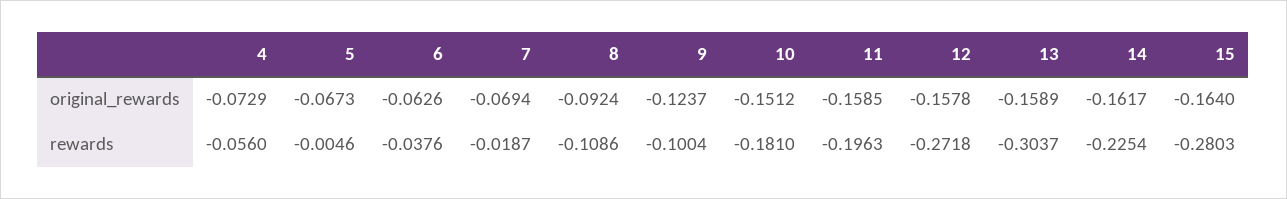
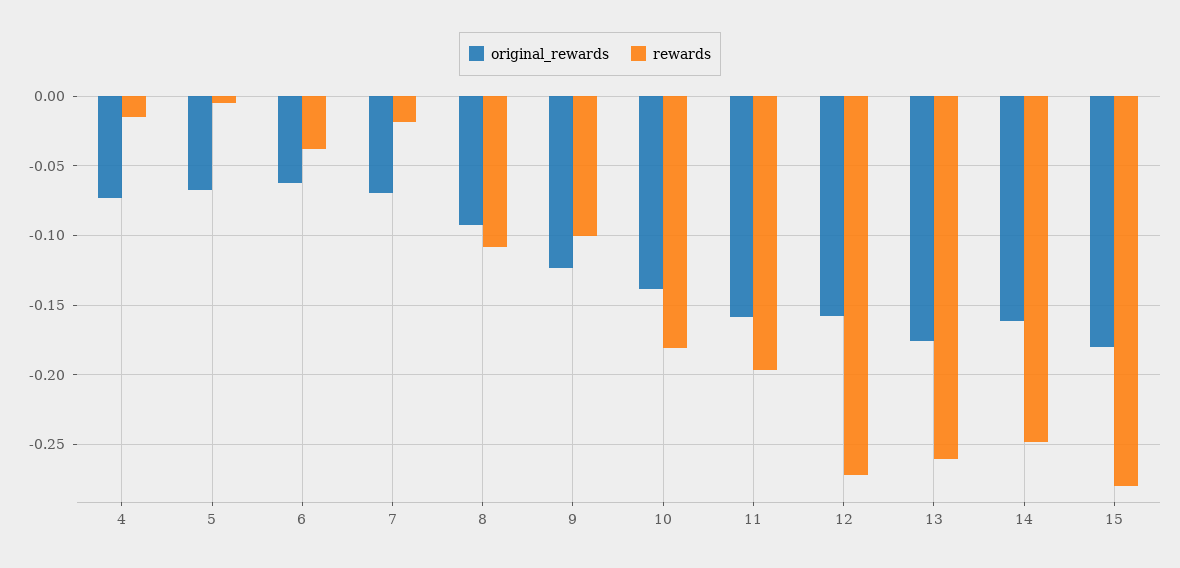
original_rewards, 10: -0.1512 -> -0.14
original_rewards, 13: -0.1589 -> -0.175
original_rewards, 15: -0.164 -> -0.18
rewards, 4: -0.056 -> -0.015
rewards, 13: -0.3037 -> -0.26
rewards, 14: -0.2254 -> -0.25

